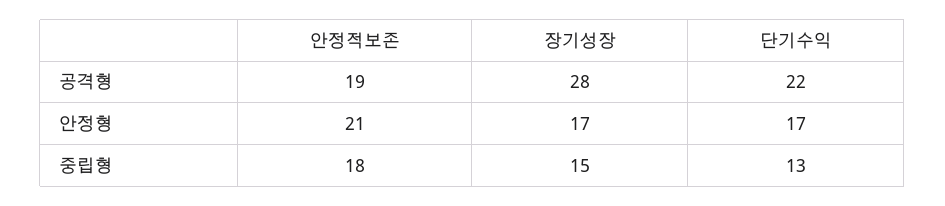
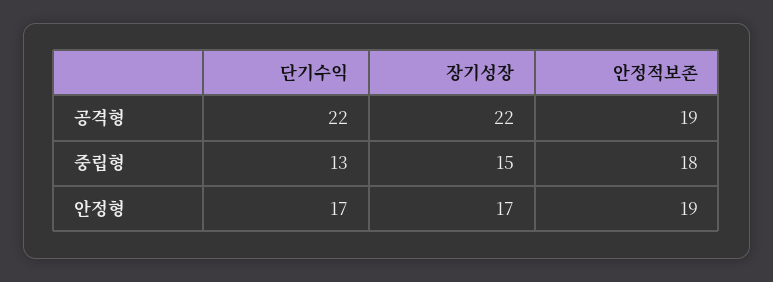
장기성장, 공격형: 28 -> 22
안정적보존, 안정형: 21 -> 19

